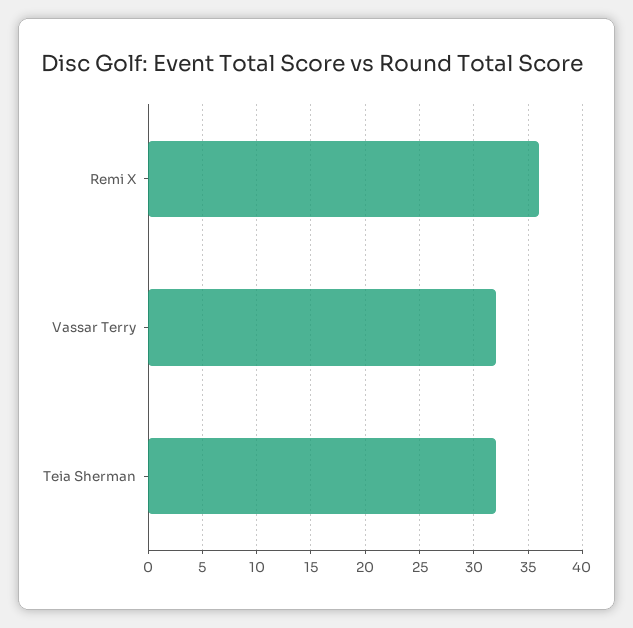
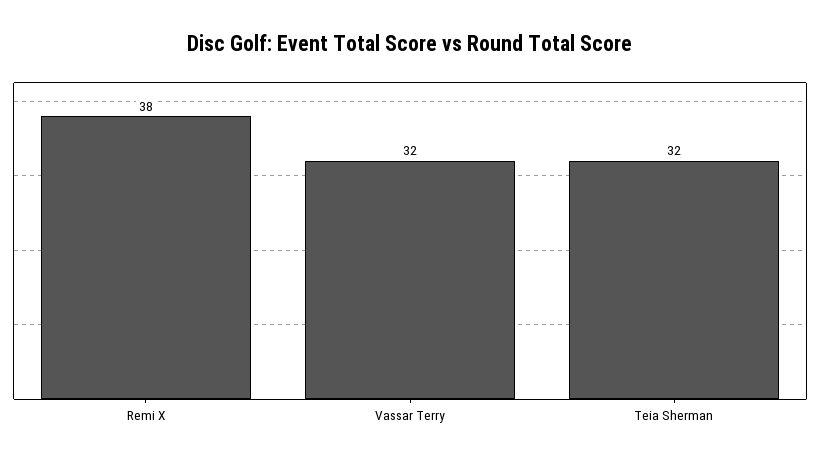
Remi X: 36 -> 38

